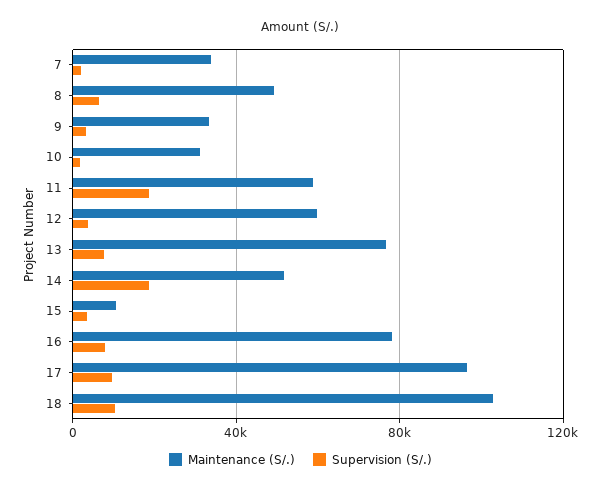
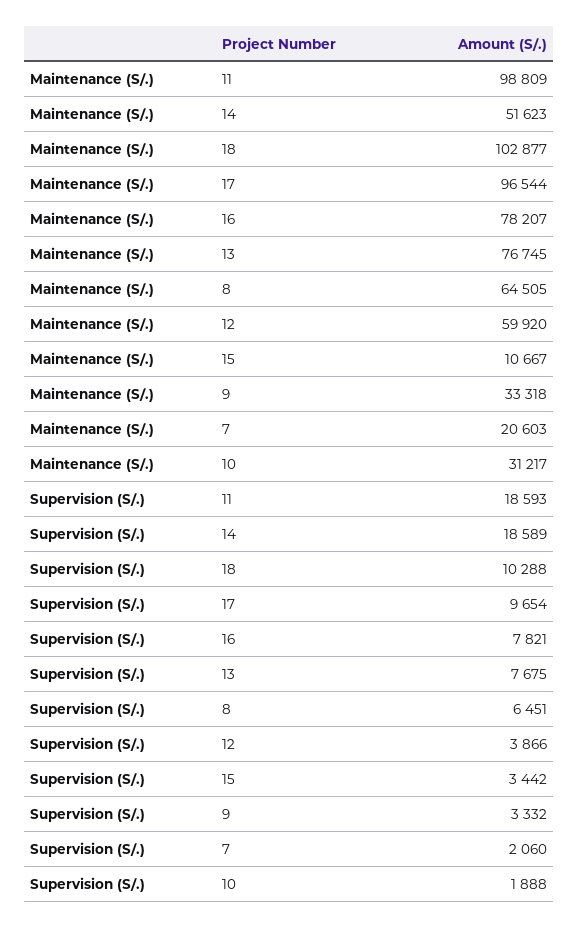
Maintenance (S/.), 7: 35000 -> 20603
Maintenance (S/.), 8: 50000 -> 64505
Maintenance (S/.), 11: 60000 -> 98809

